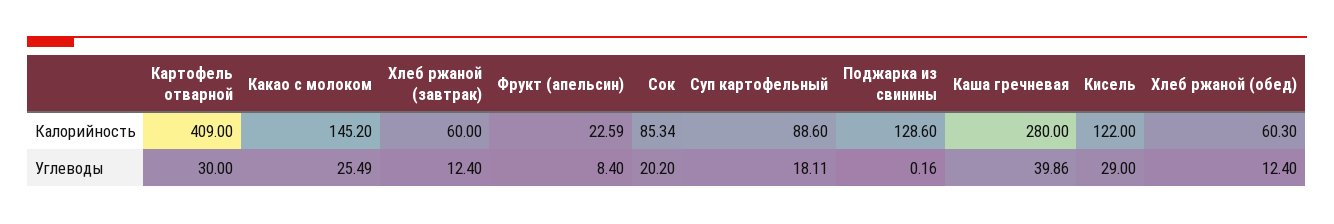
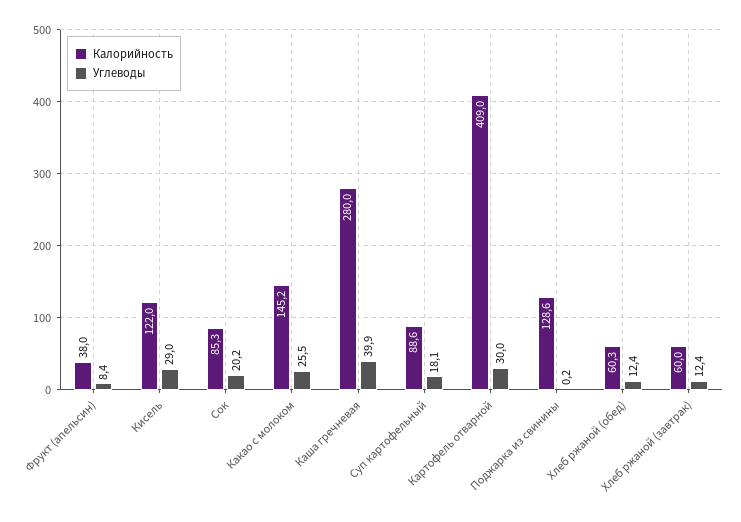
Калорийность, Фрукт (апельсин): 22.59 -> 38

